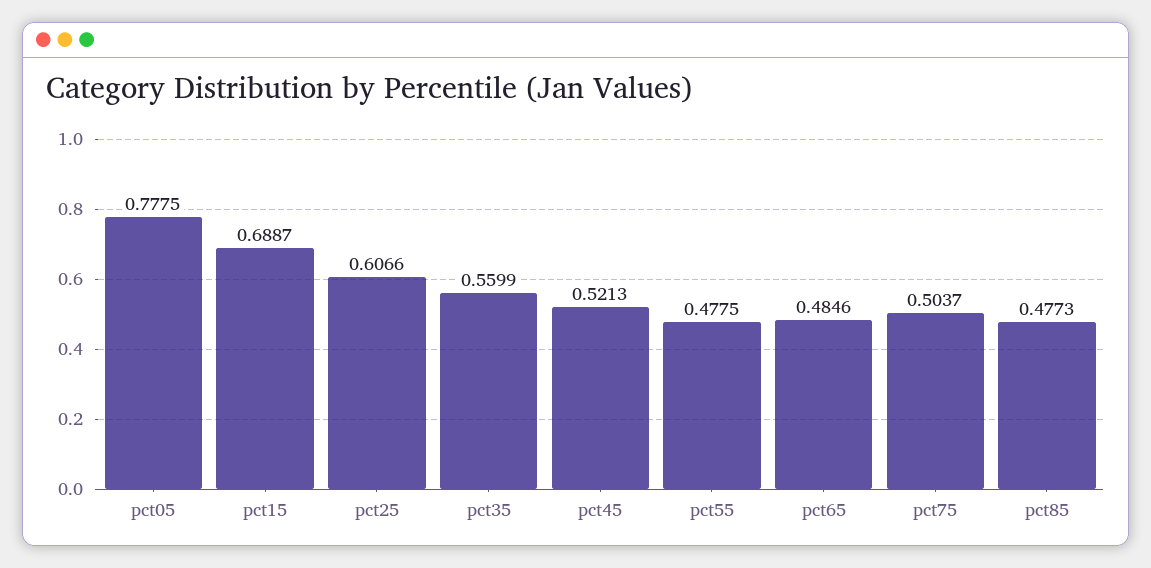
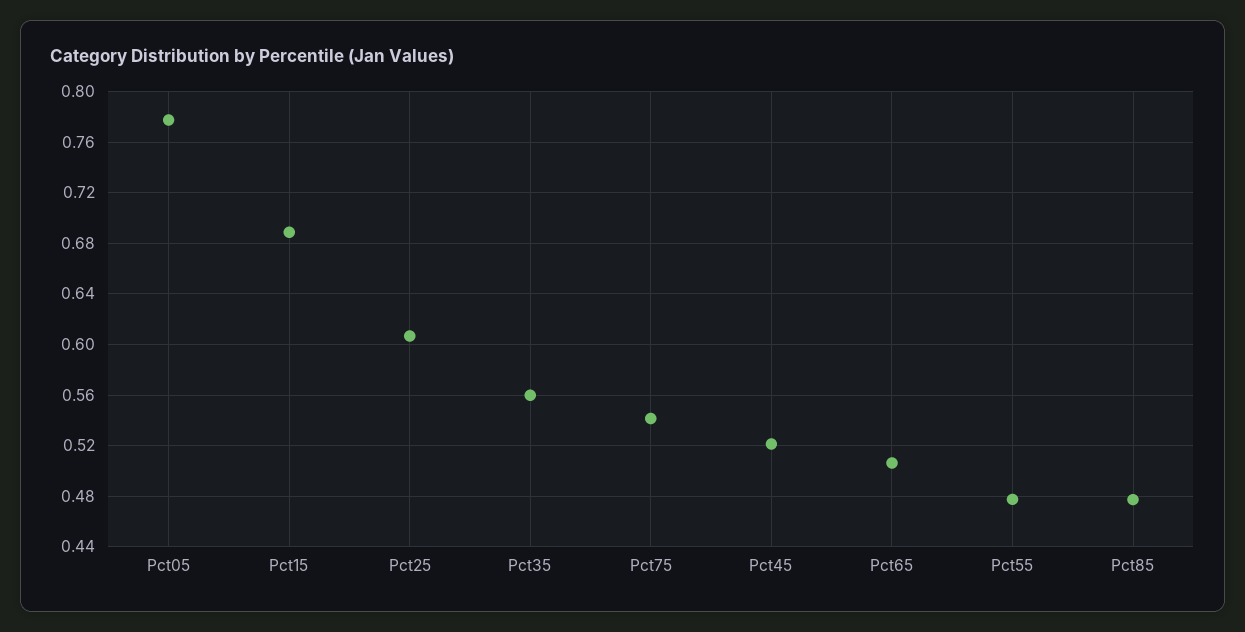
pct65: 0.4846 -> 0.505
pct75: 0.5037 -> 0.54

